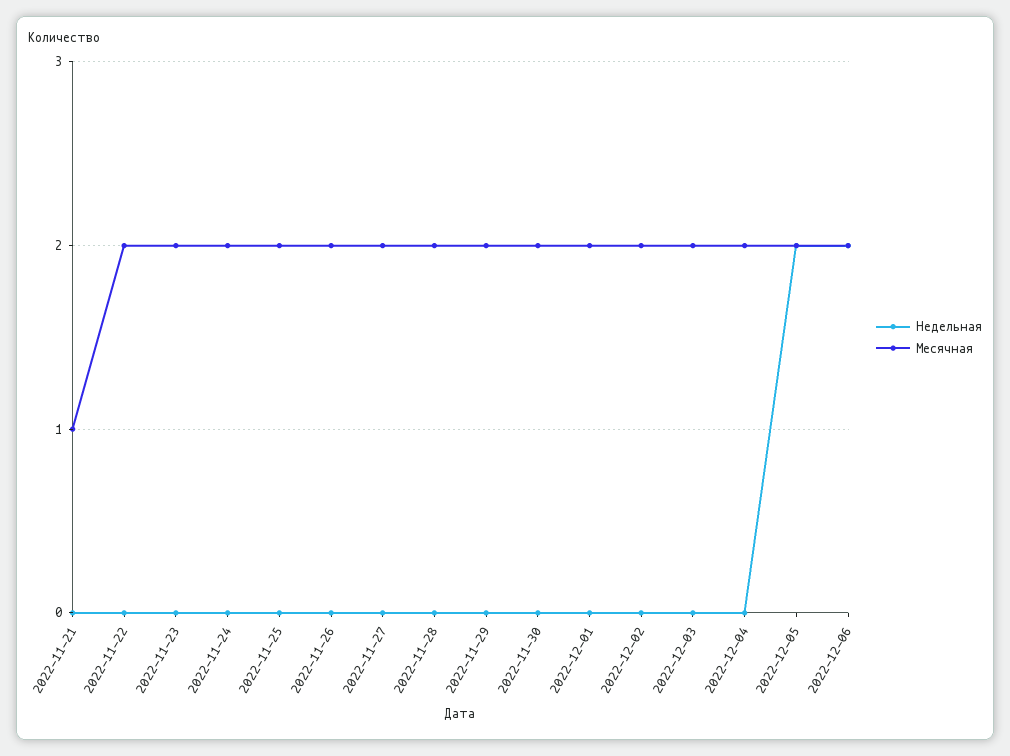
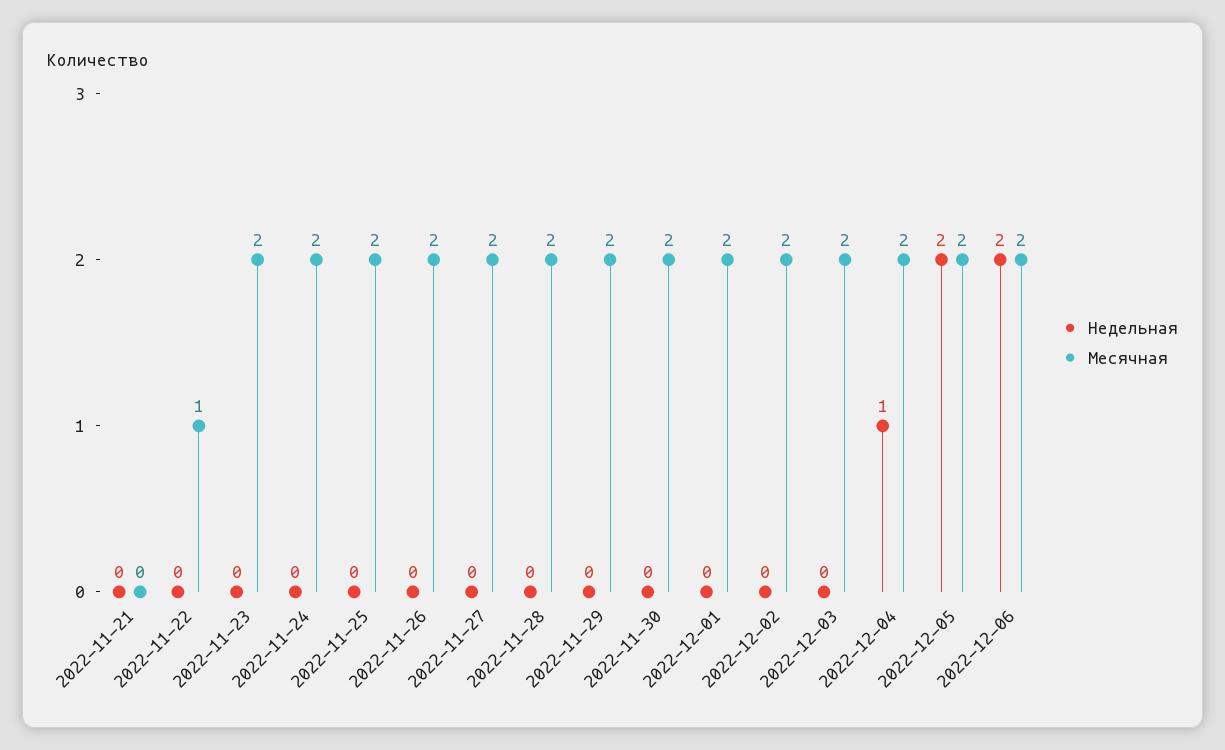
Месячная, 2022-11-21: 1 -> 0
Месячная, 2022-11-22: 2 -> 1
Недельная, 2022-12-04: 0 -> 1

